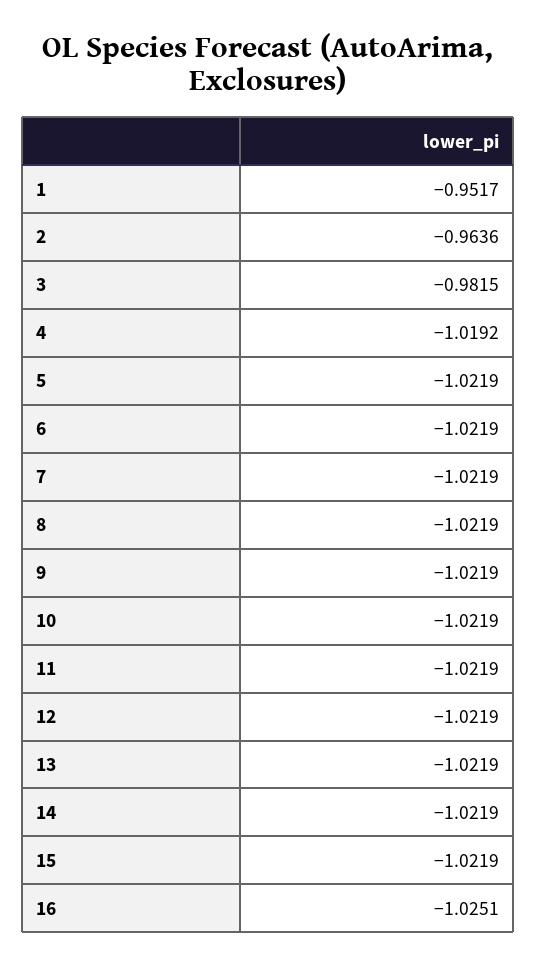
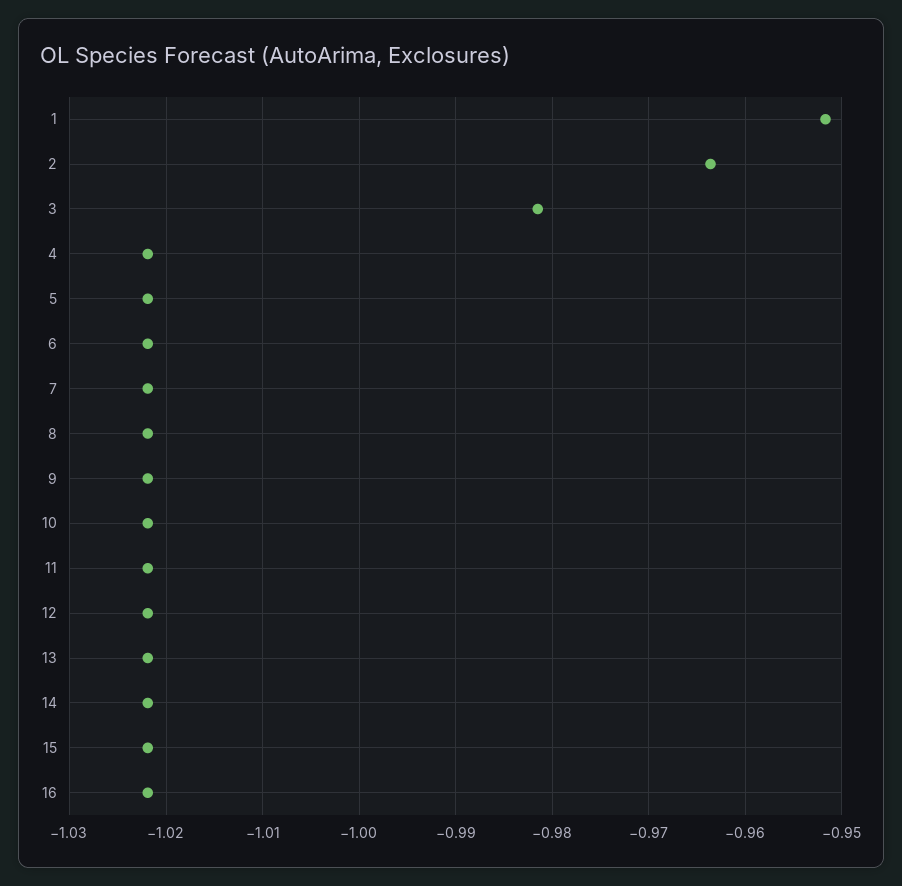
4: -1.0192 -> -1.022
16: -1.0251 -> -1.022

